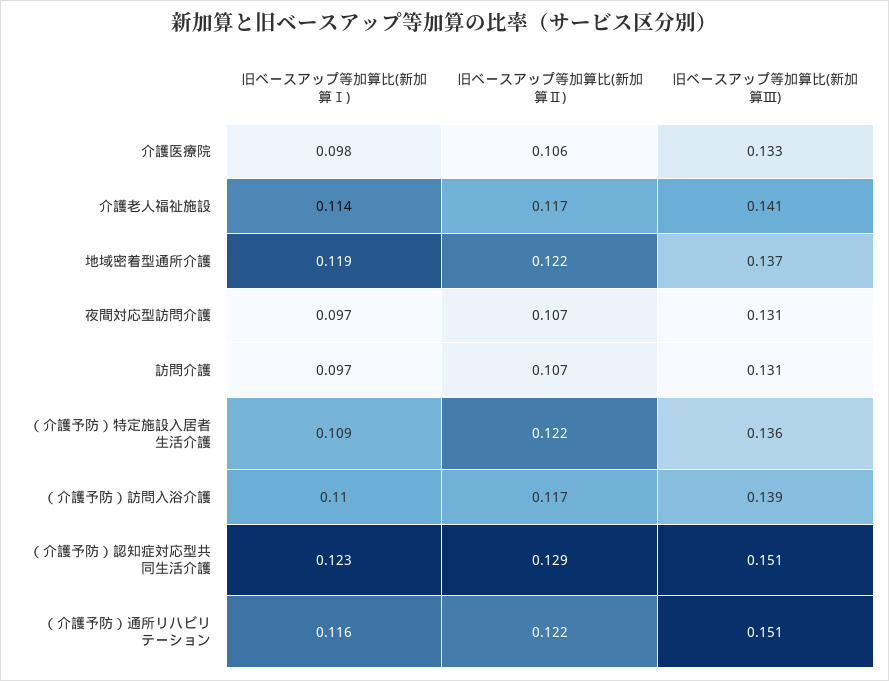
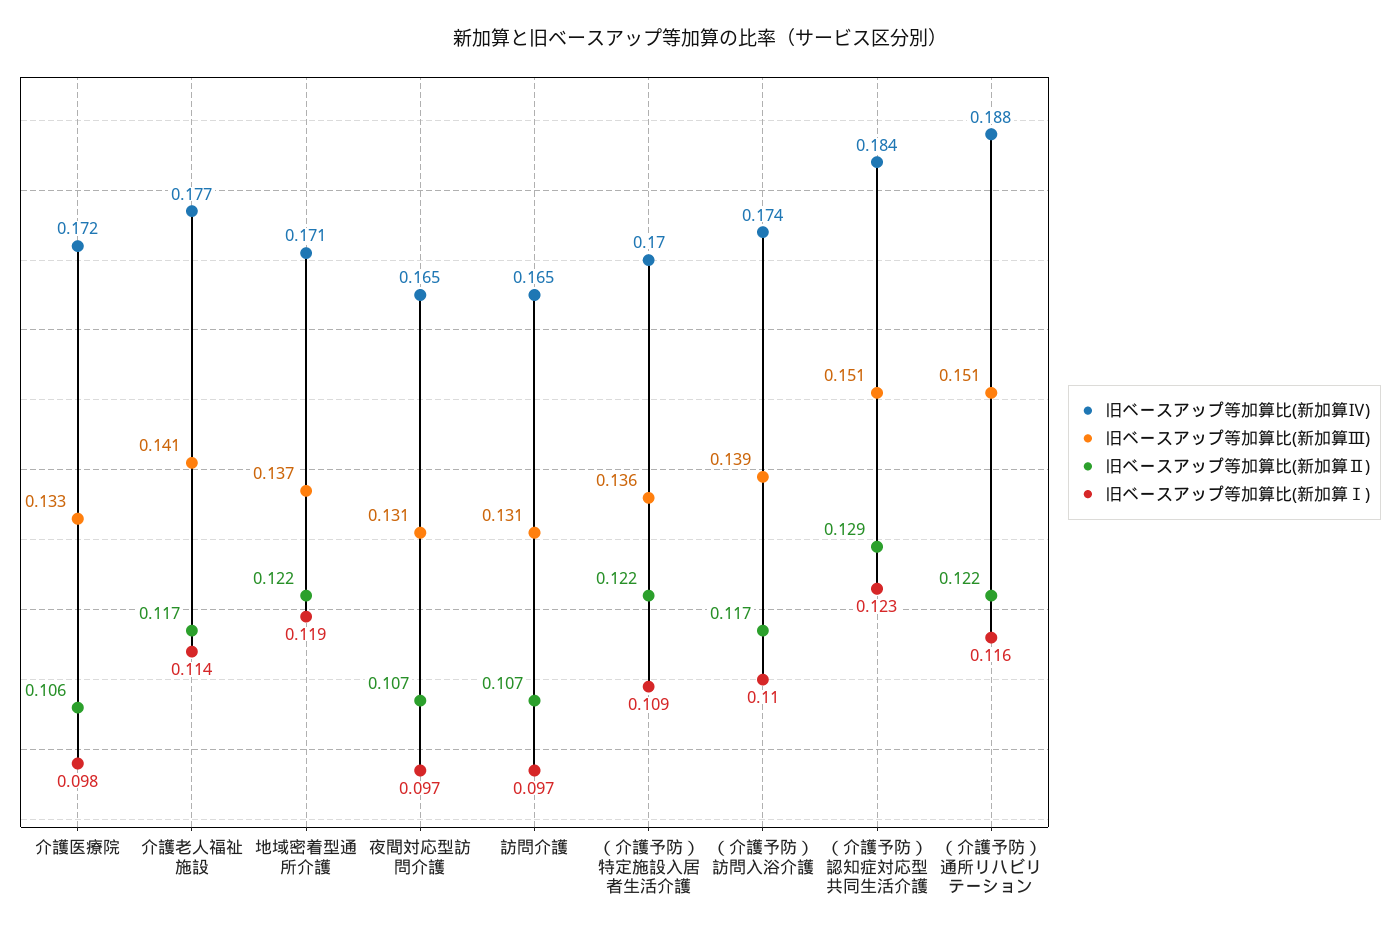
旧ベースアップ等加算比(新加算Ⅳ), 介護医療院: none -> 0.172
旧ベースアップ等加算比(新加算Ⅳ), 介護老人福祉施設: none -> 0.177
旧ベースアップ等加算比(新加算Ⅳ), 地域密着型通所介護: none -> 0.171
旧ベースアップ等加算比(新加算Ⅳ), 夜間対応型訪問介護: none -> 0.165
旧ベースアップ等加算比(新加算Ⅳ), 訪問介護: none -> 0.165
旧ベースアップ等加算比(新加算Ⅳ), （介護予防）特定施設入居者生活介護: none -> 0.17
旧ベースアップ等加算比(新加算Ⅳ), （介護予防）訪問入浴介護: none -> 0.174
旧ベースアップ等加算比(新加算Ⅳ), （介護予防）認知症対応型共同生活介護: none -> 0.184
旧ベースアップ等加算比(新加算Ⅳ), （介護予防）通所リハビリテーション: none -> 0.188

